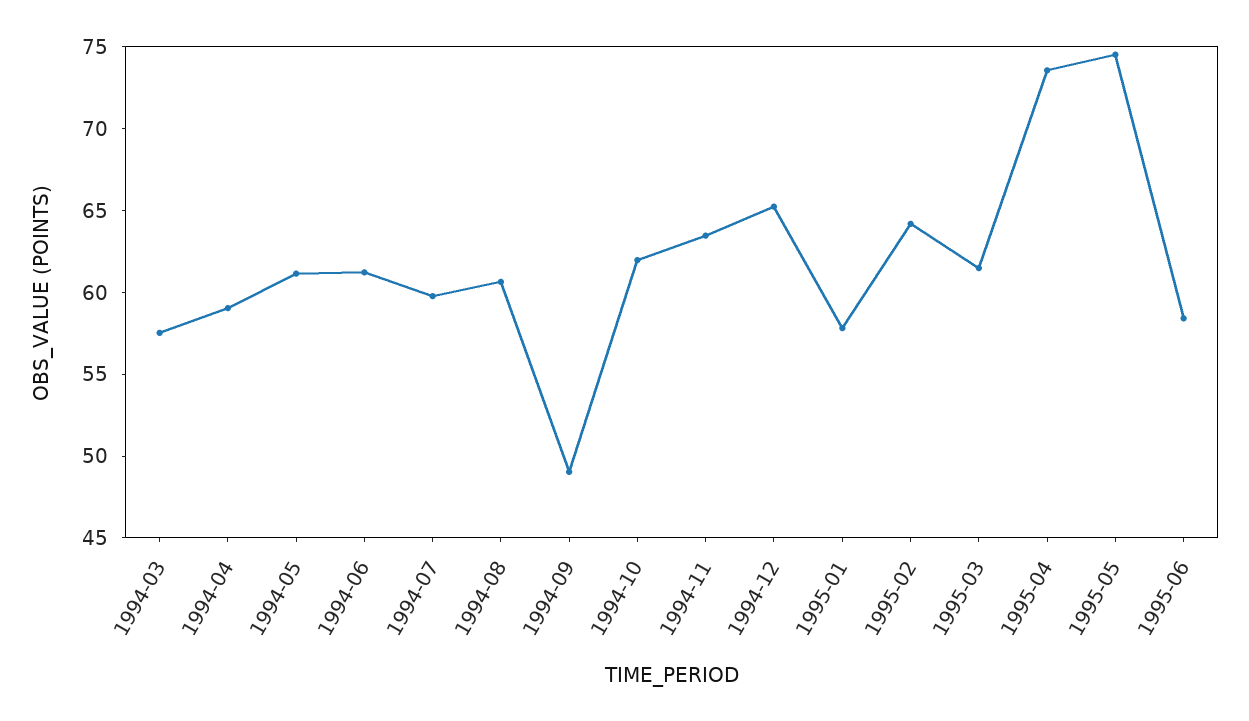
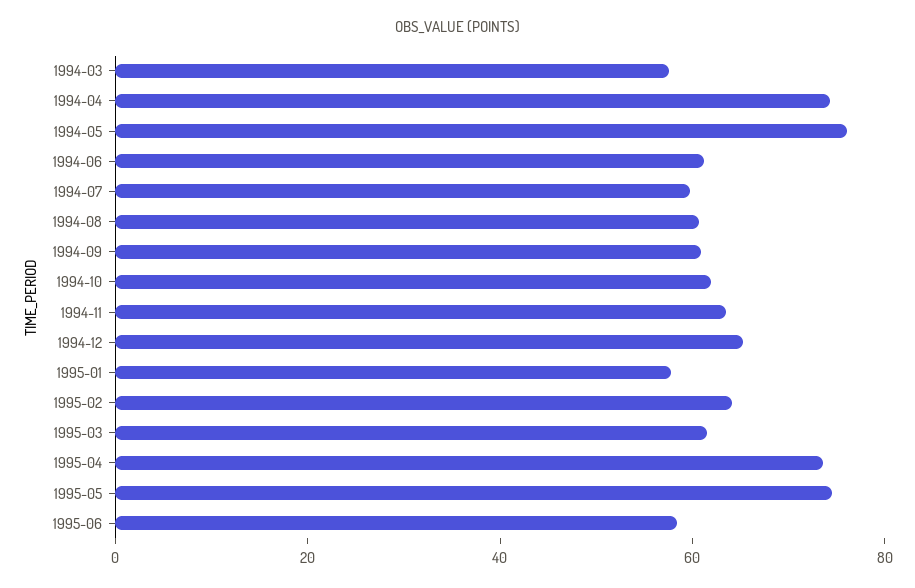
1994-04: 59 -> 75
1994-05: 61 -> 75
1994-09: 49 -> 60

